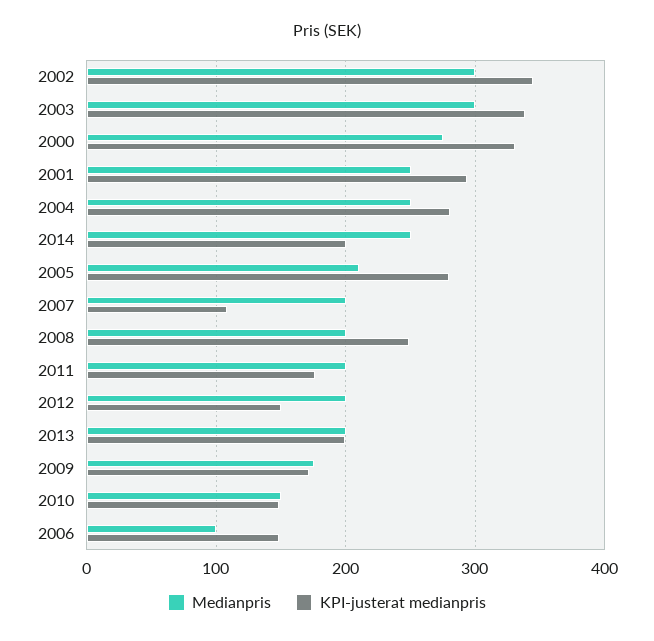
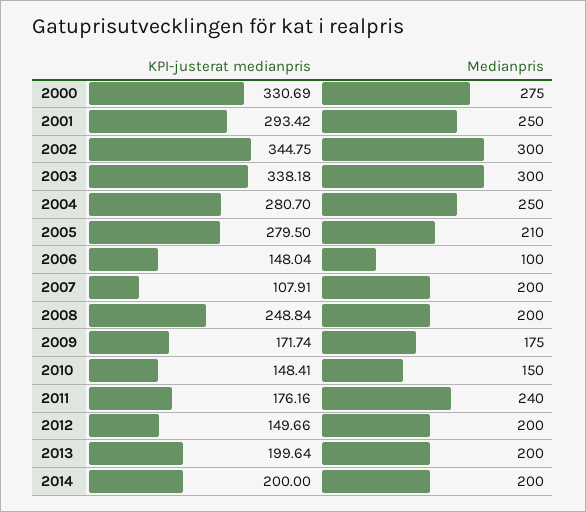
Medianpris, 2014: 250 -> 200
Medianpris, 2011: 200 -> 240

